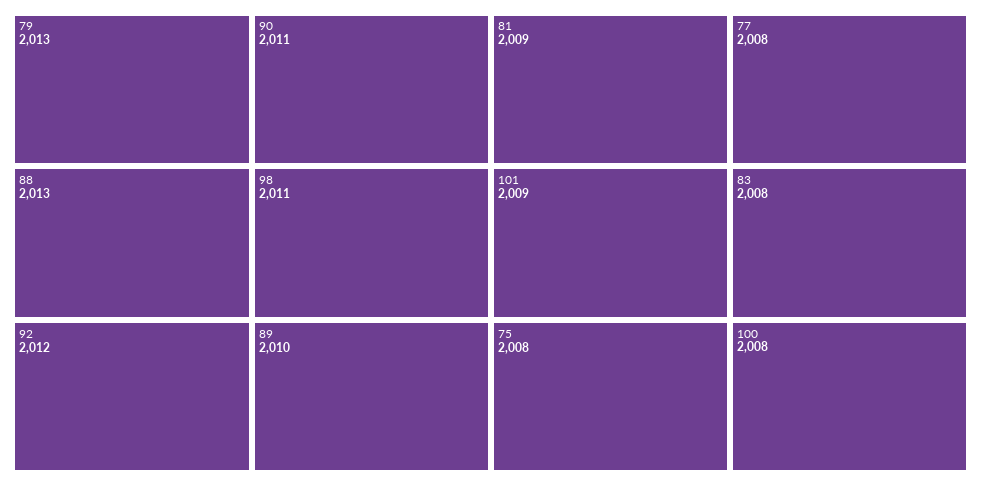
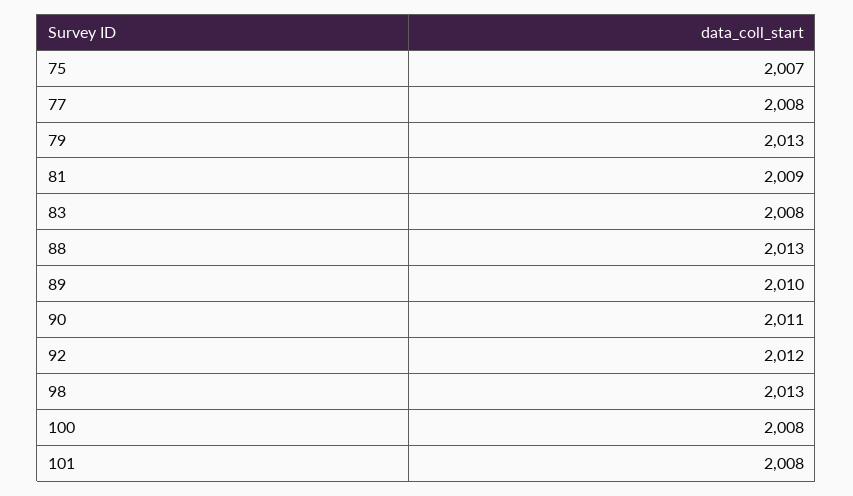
98: 2011 -> 2013
101: 2009 -> 2008
75: 2008 -> 2007

